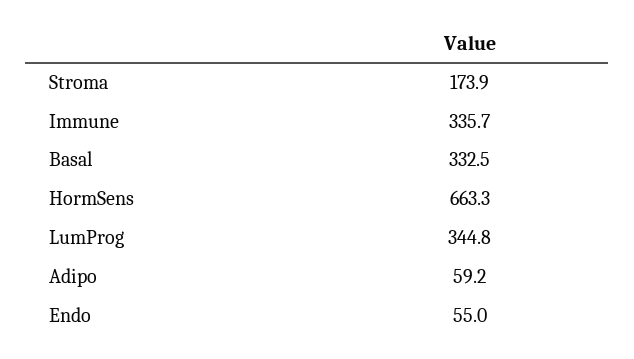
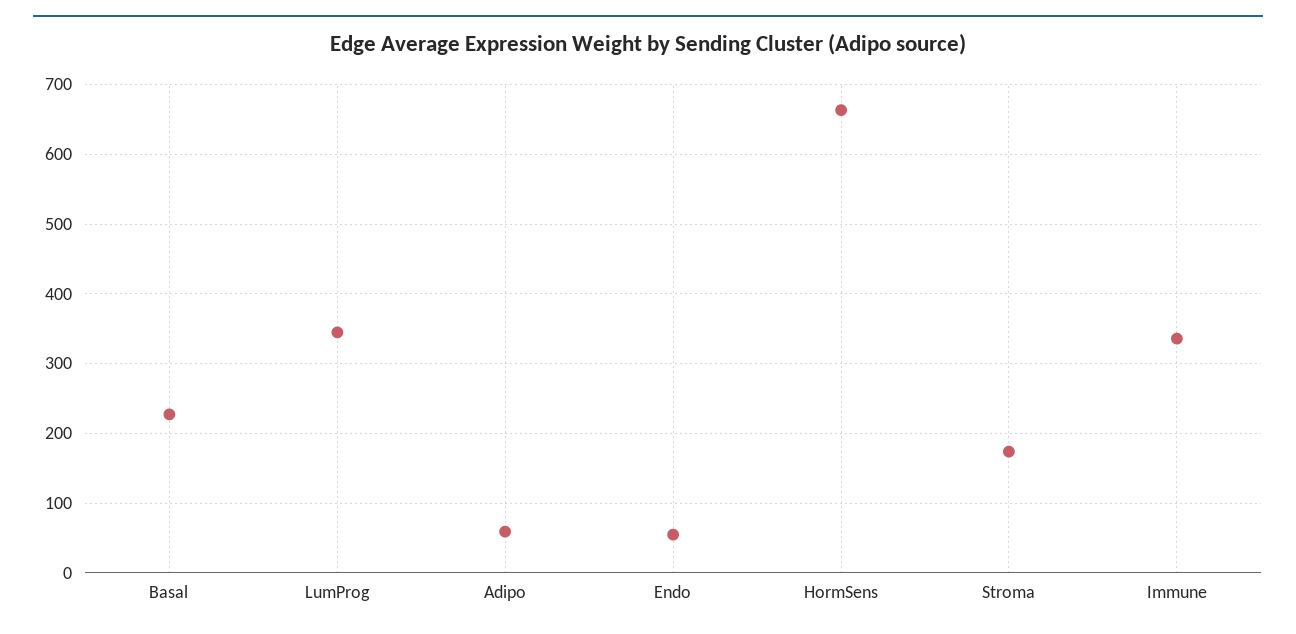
Basal: 332.5 -> 230

